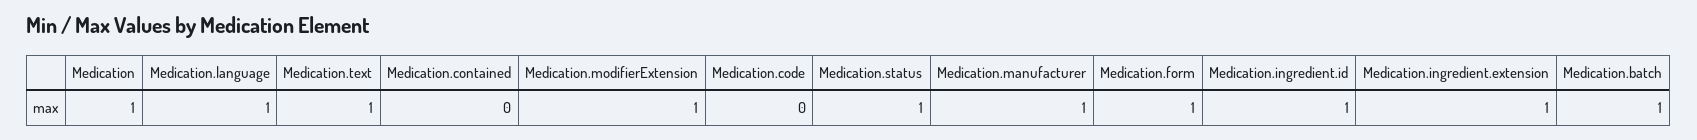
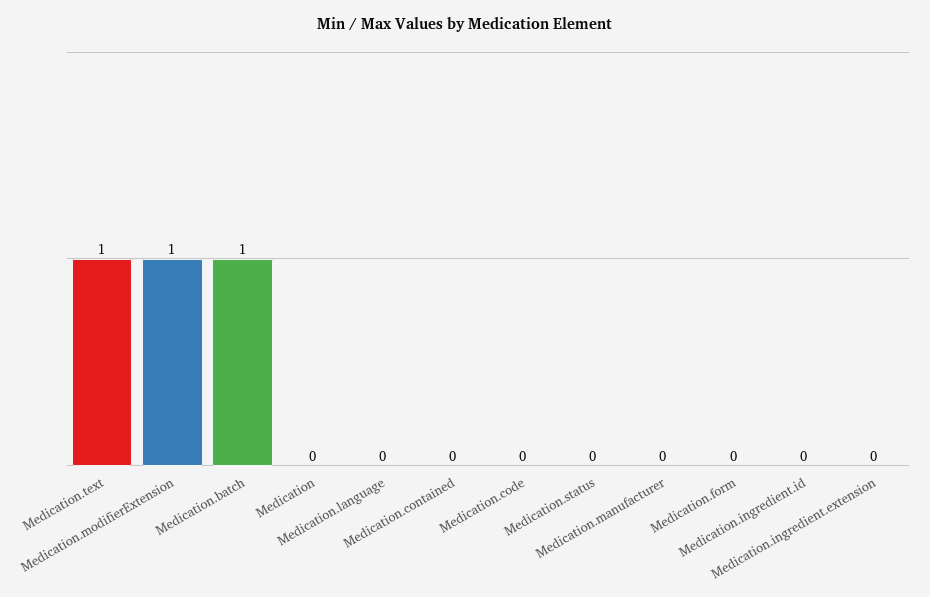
Medication: 1 -> 0
Medication.language: 1 -> 0
Medication.status: 1 -> 0
Medication.manufacturer: 1 -> 0
Medication.form: 1 -> 0
Medication.ingredient.id: 1 -> 0
Medication.ingredient.extension: 1 -> 0

